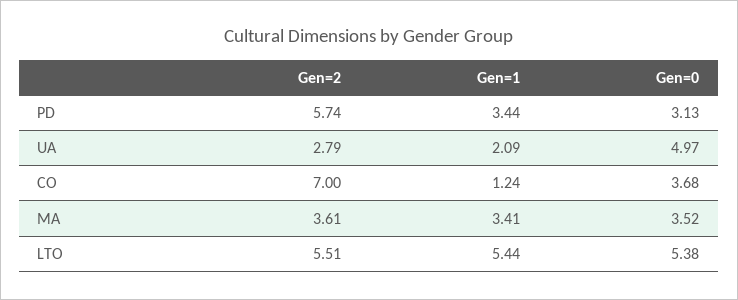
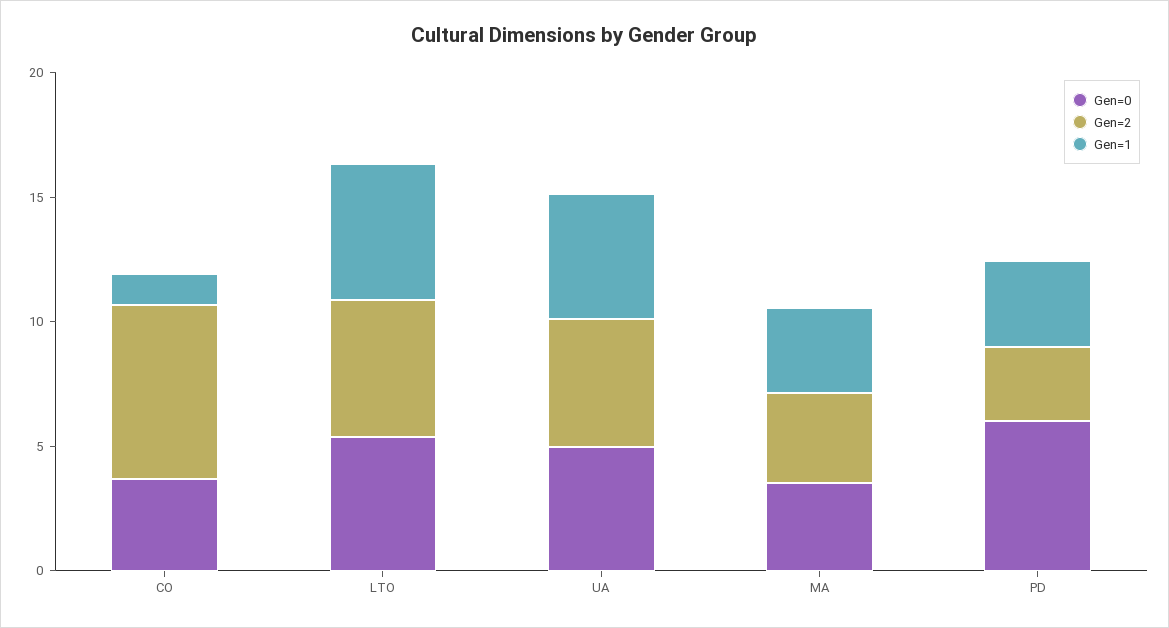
Gen=2, PD: 5.74 -> 3
Gen=0, PD: 3.13 -> 6
Gen=2, UA: 2.79 -> 5
Gen=1, UA: 2.09 -> 5

